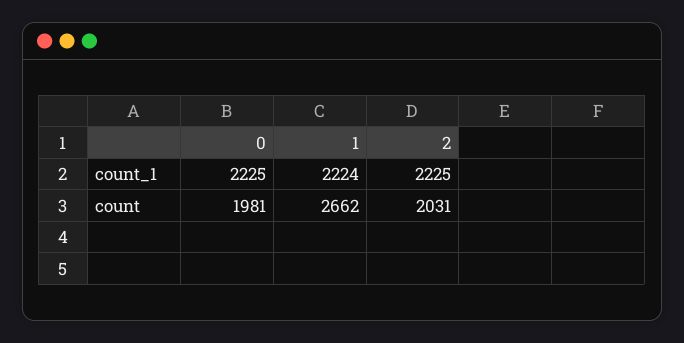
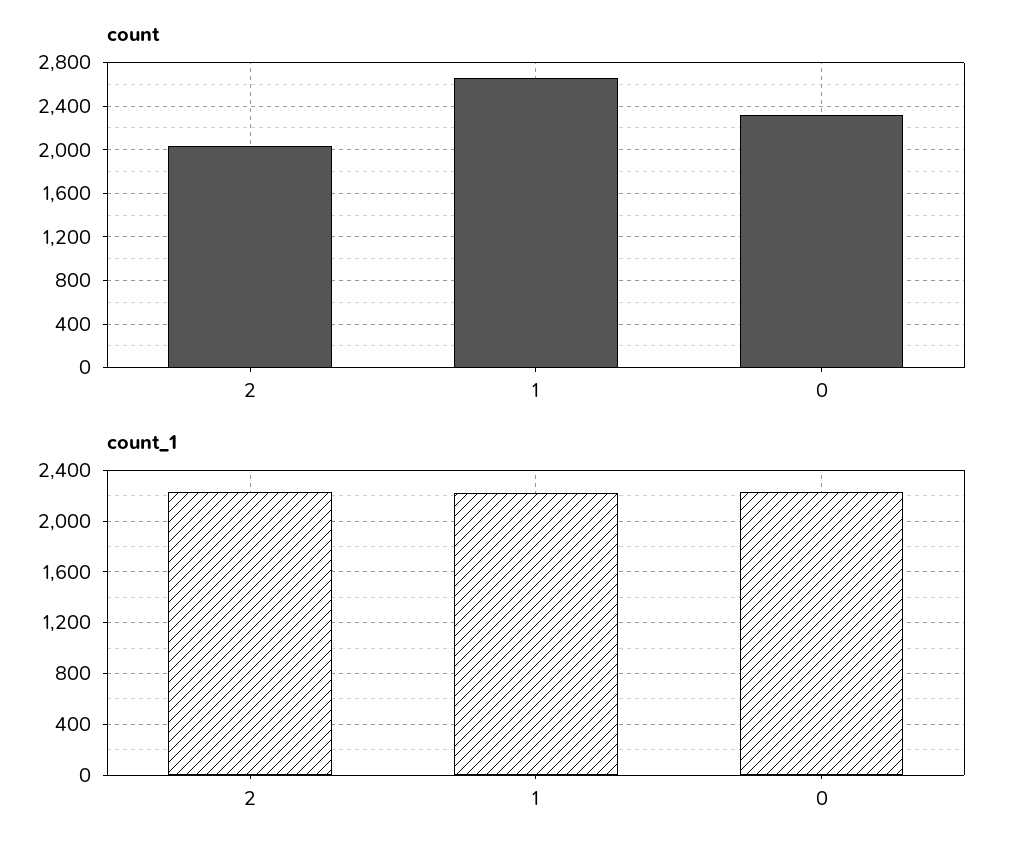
count, 0: 1981 -> 2300

